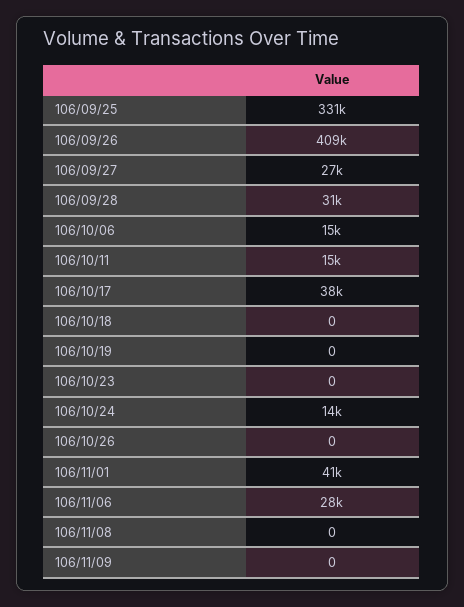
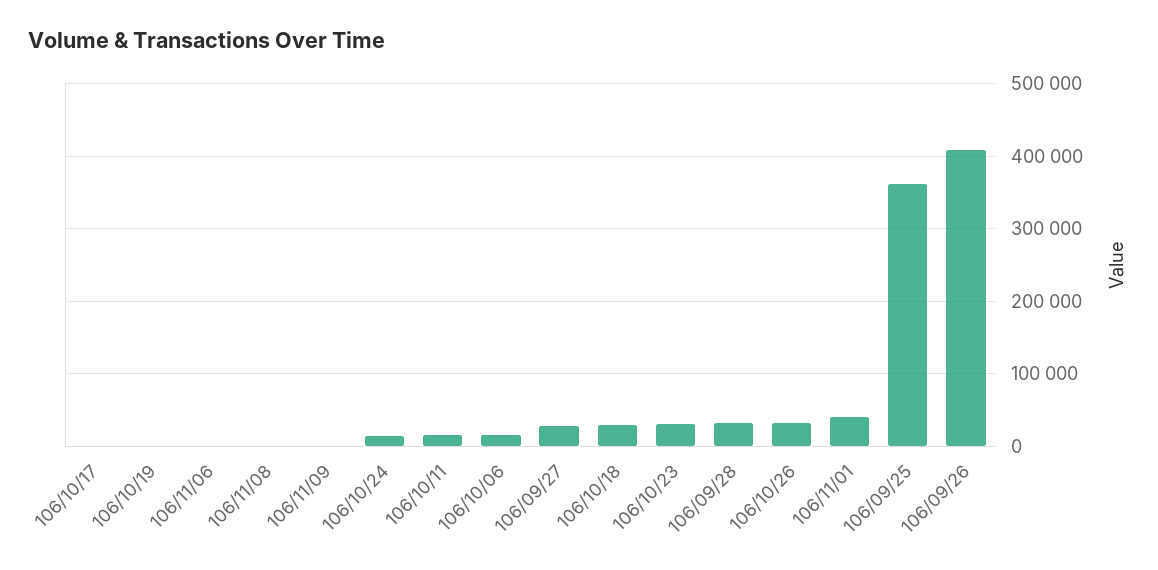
106/09/25: 331000 -> 360000
106/10/17: 38000 -> 0
106/10/18: 0 -> 30000
106/10/23: 0 -> 30000
106/10/26: 0 -> 30000
106/11/06: 28000 -> 0

